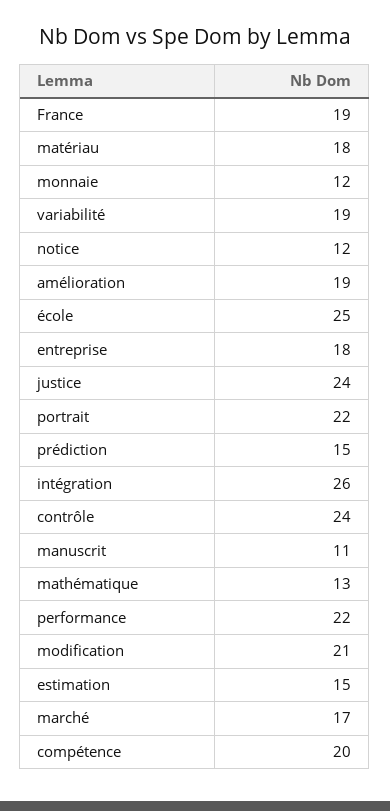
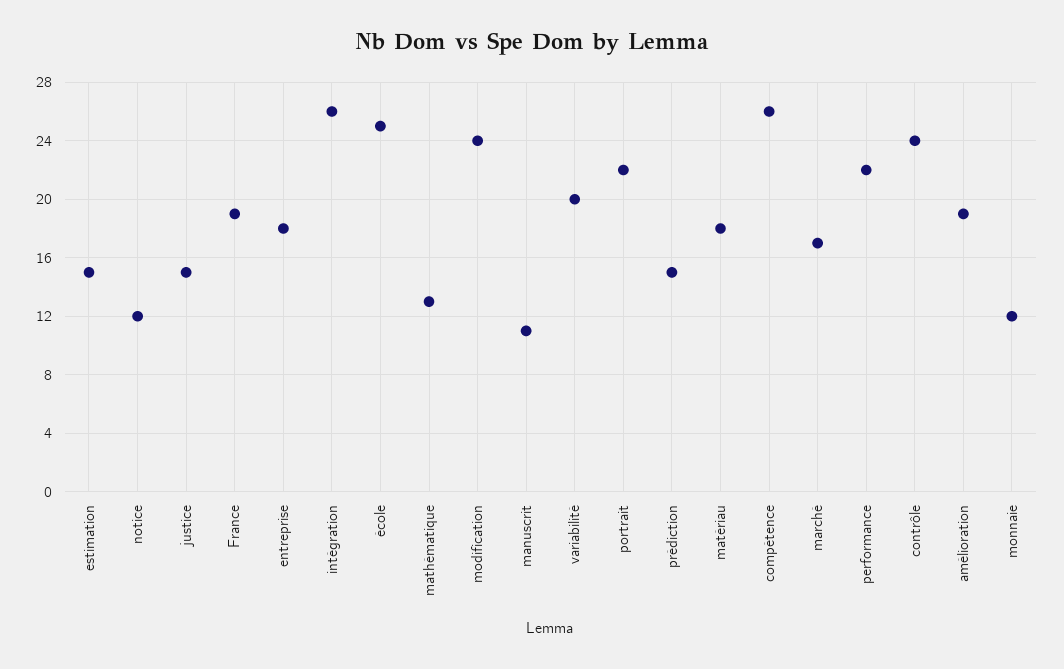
variabilité: 19 -> 20
justice: 24 -> 15
modification: 21 -> 24
compétence: 20 -> 26

